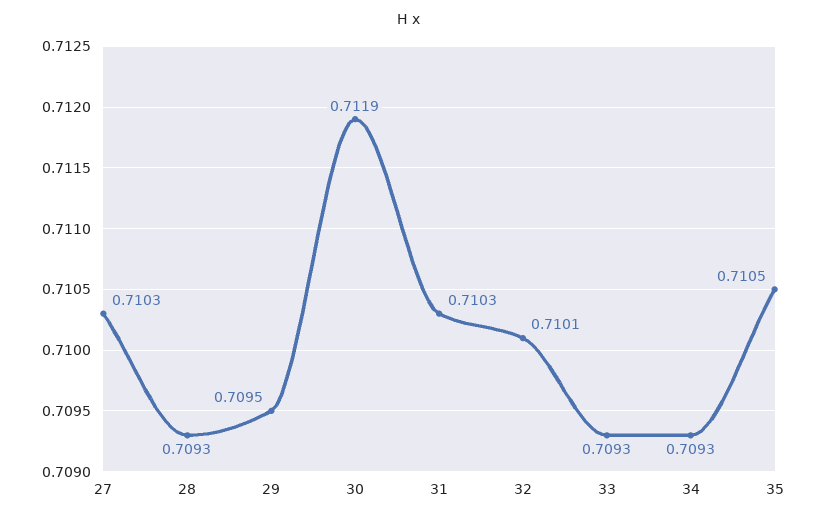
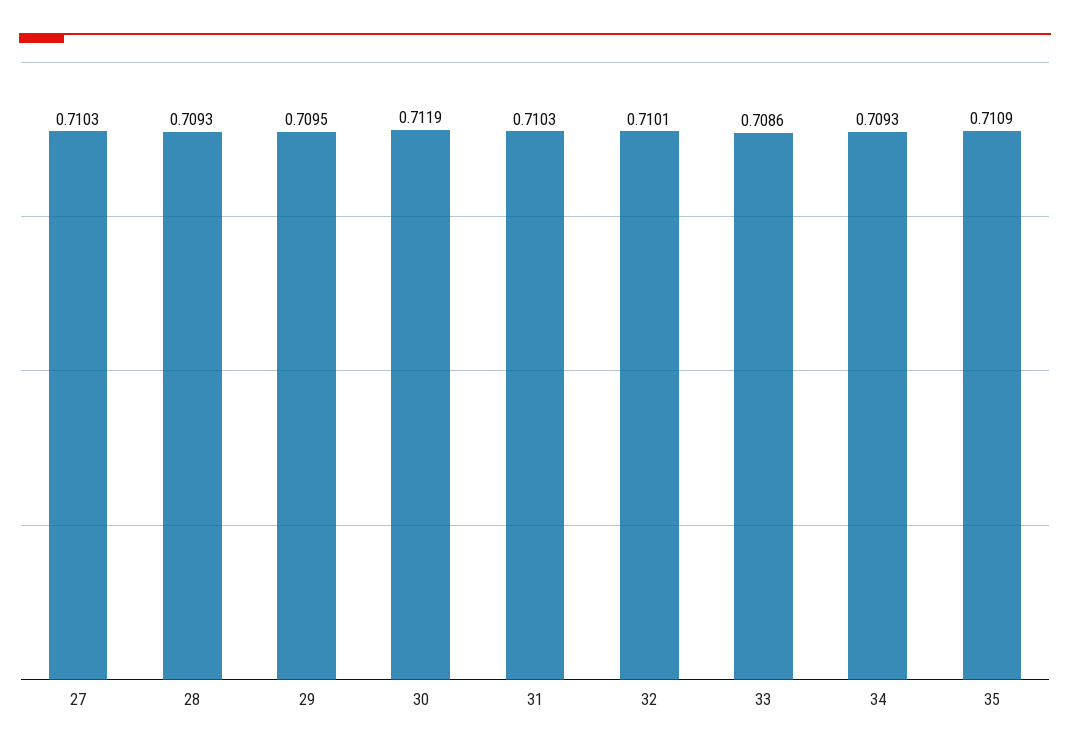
33: 0.7093 -> 0.7086
35: 0.7105 -> 0.7109

